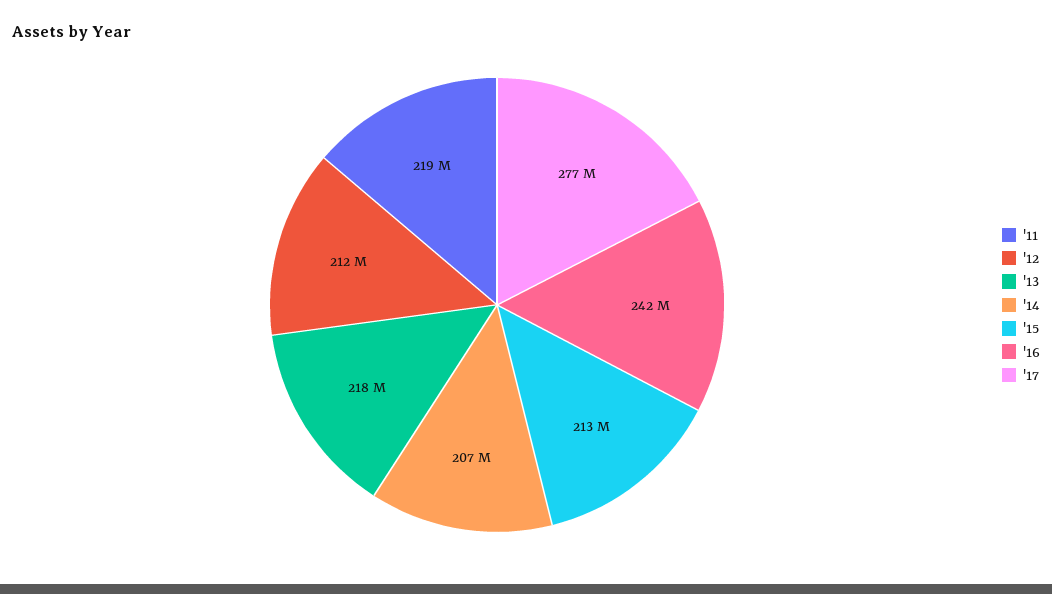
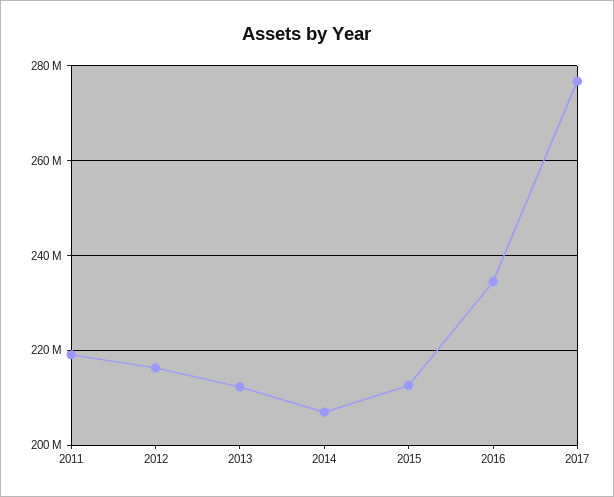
'12: 212000000 -> 216000000
'13: 218000000 -> 212000000
'16: 242000000 -> 234000000

